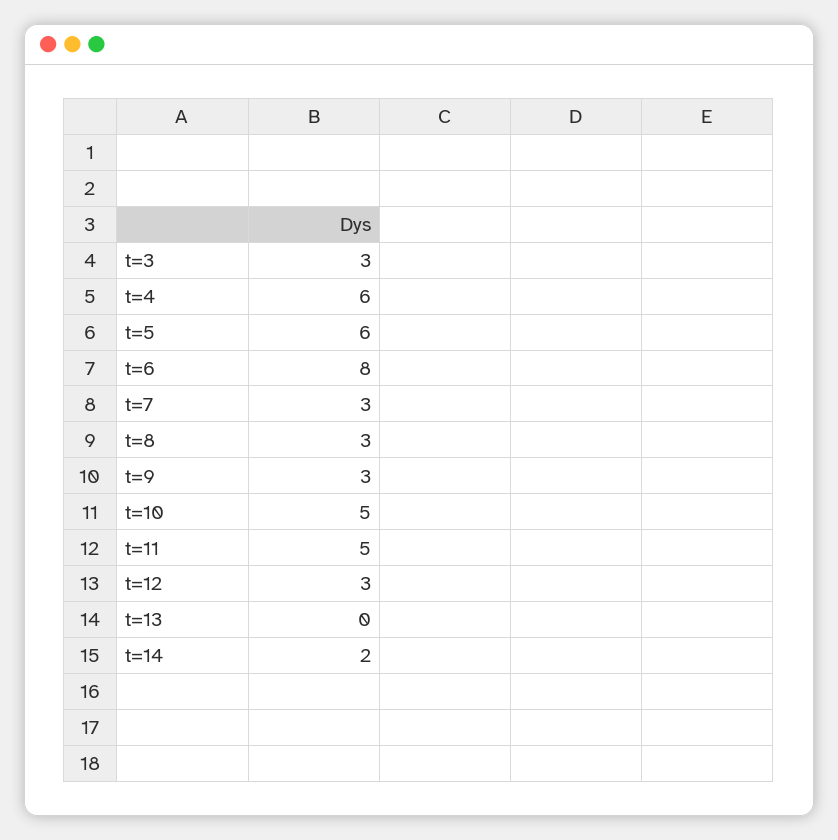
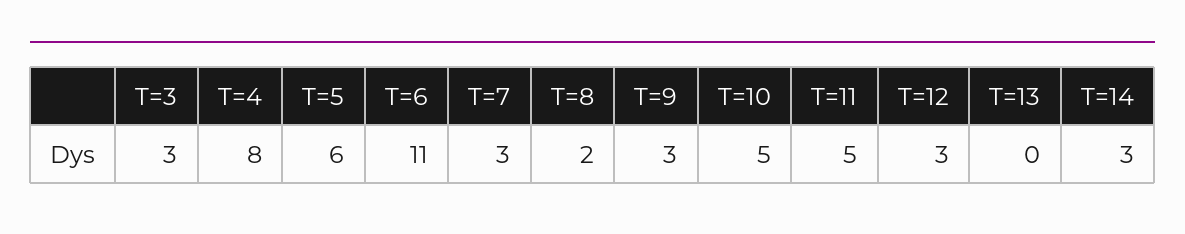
t=4: 6 -> 8
t=6: 8 -> 11
t=8: 3 -> 2
t=14: 2 -> 3

